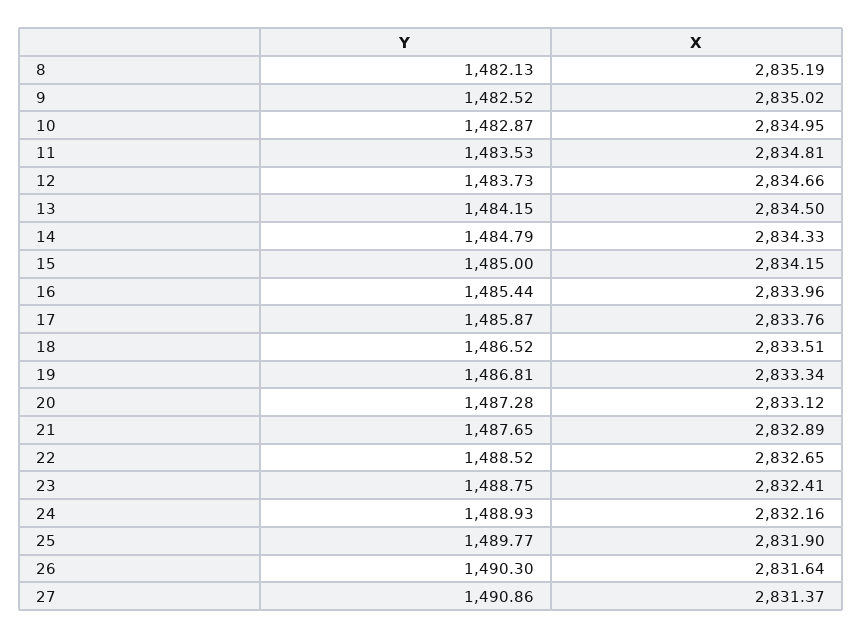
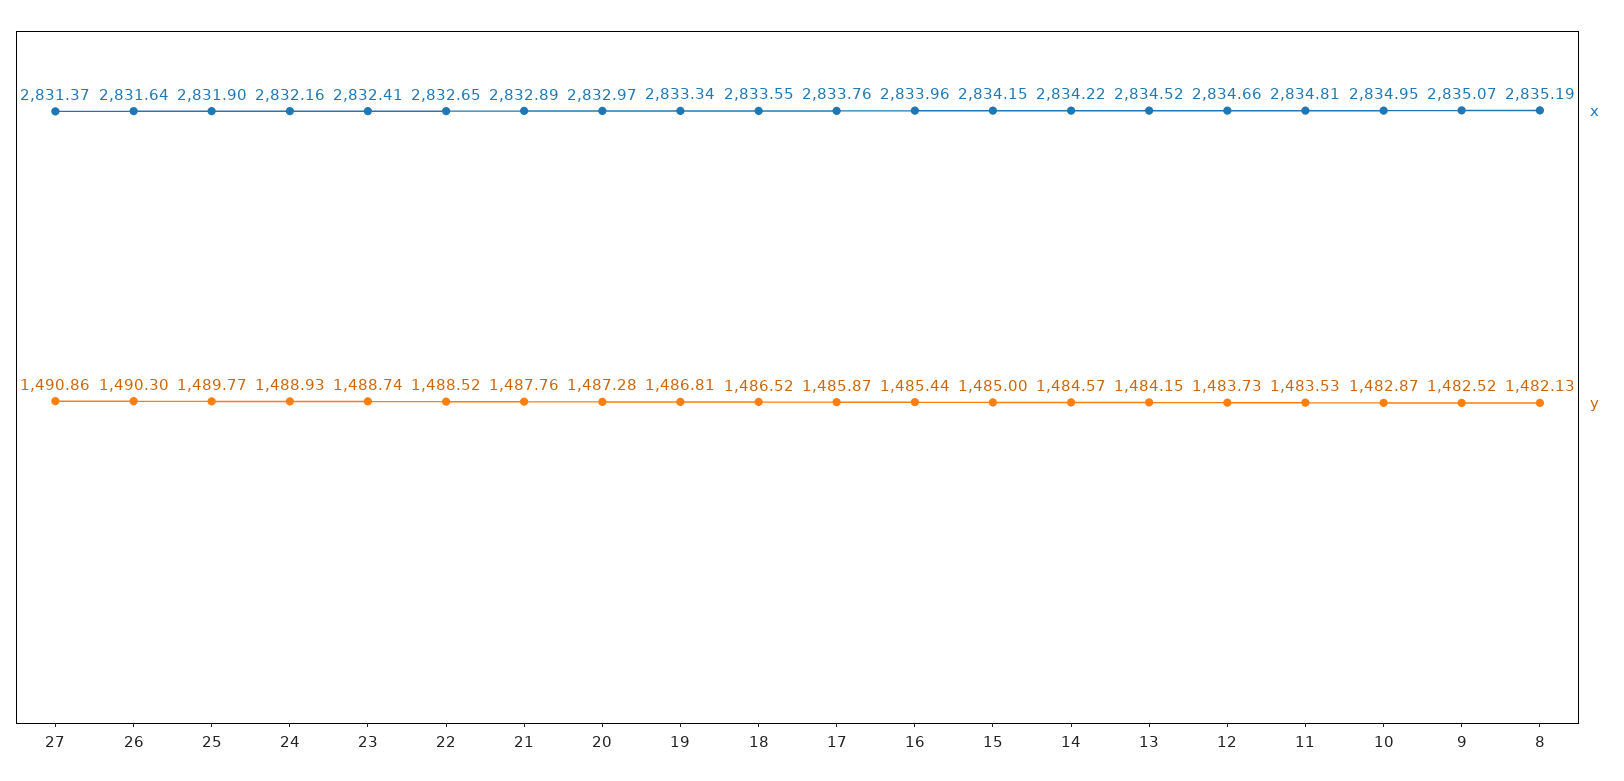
X, 9: 2835.02 -> 2835.07
X, 13: 2834.5 -> 2834.52
Y, 14: 1484.79 -> 1484.57
X, 14: 2834.33 -> 2834.22
X, 18: 2833.51 -> 2833.55
X, 20: 2833.12 -> 2832.97
Y, 21: 1487.65 -> 1487.76
Y, 23: 1488.75 -> 1488.74

